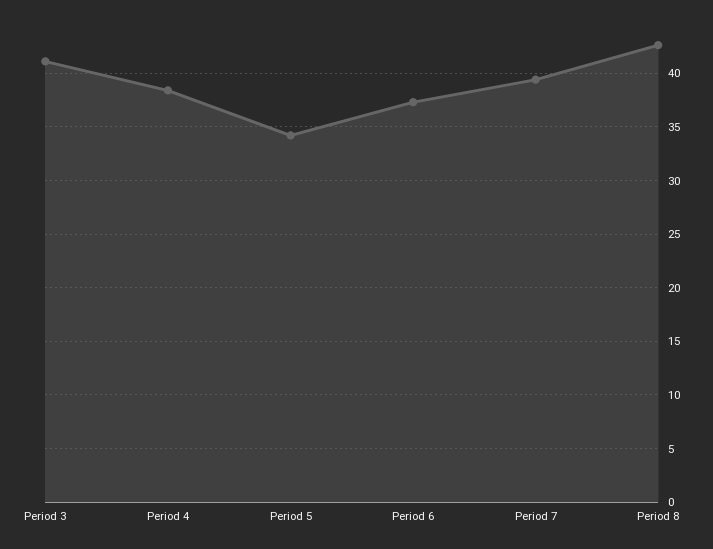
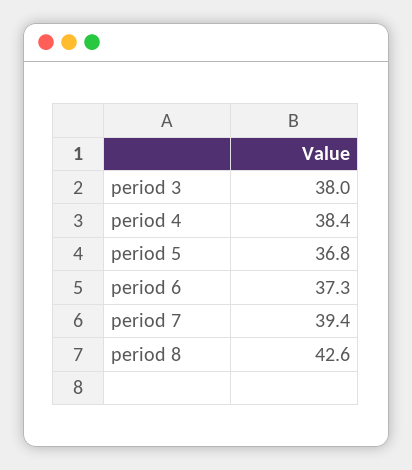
Period 3: 41 -> 38
Period 5: 34 -> 36.8

